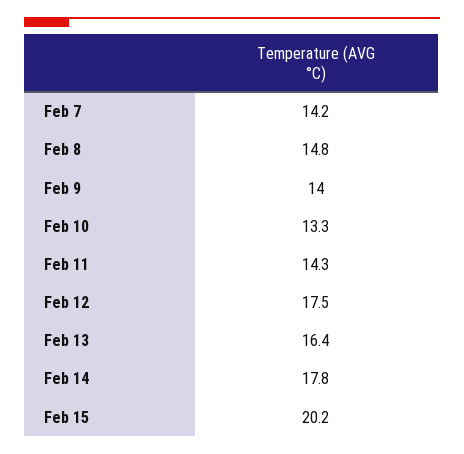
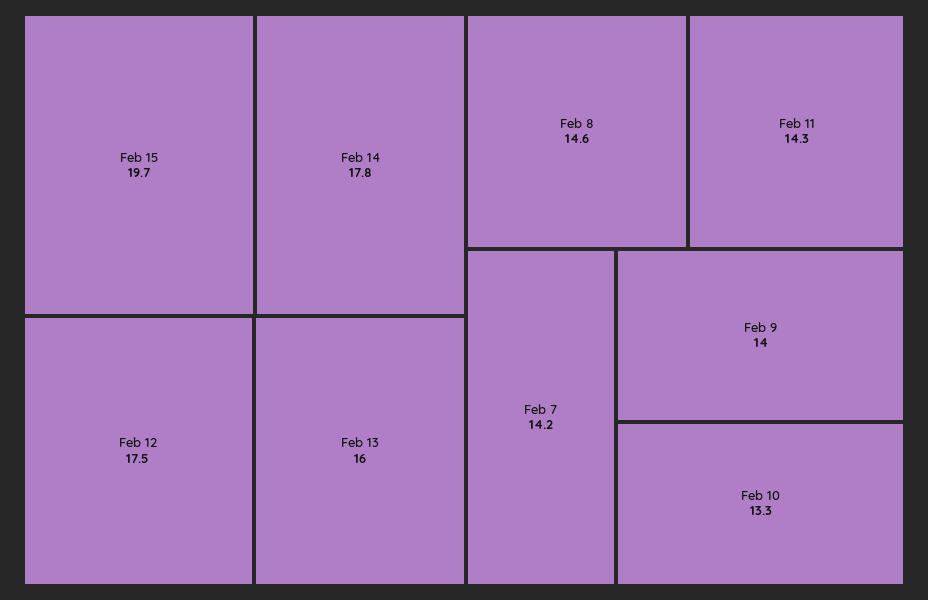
Feb 8: 14.8 -> 14.6
Feb 13: 16.4 -> 16
Feb 15: 20.2 -> 19.7

